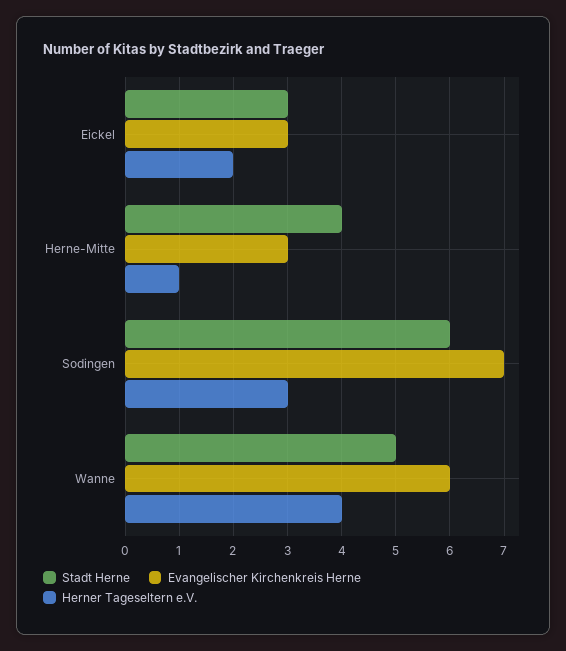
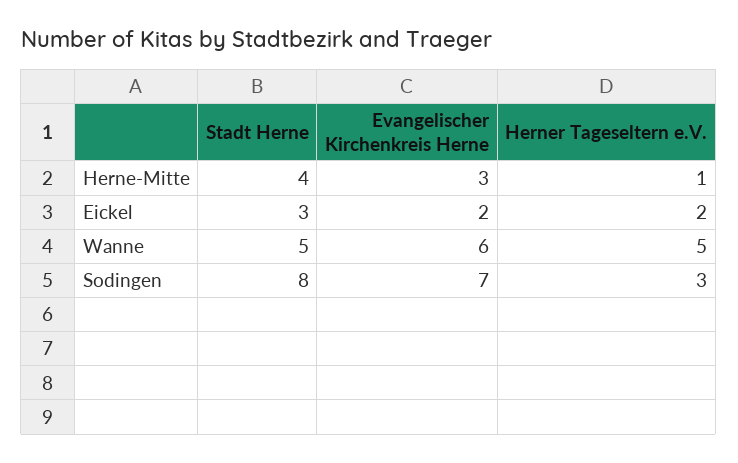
Evangelischer Kirchenkreis Herne, Eickel: 3 -> 2
Stadt Herne, Sodingen: 6 -> 8
Herner Tageseltern e.V., Wanne: 4 -> 5

